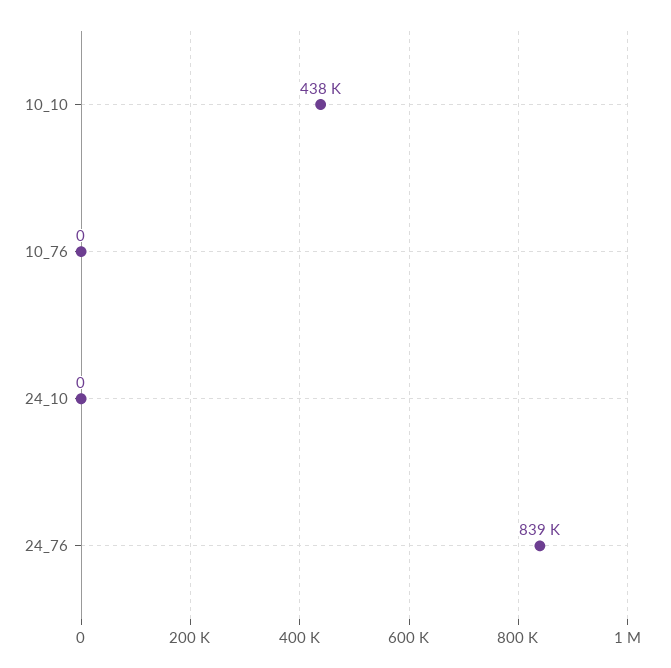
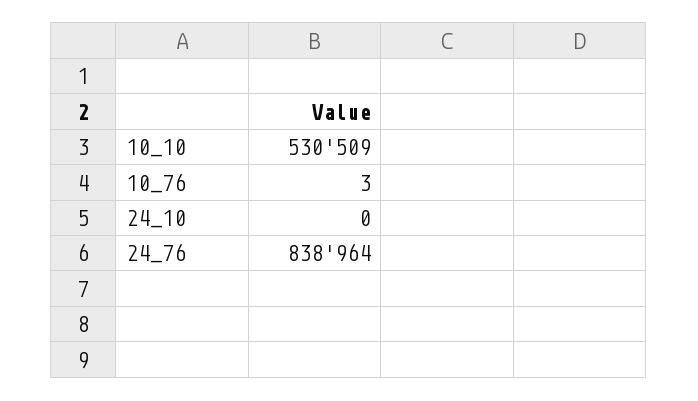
10_10: 438000 -> 530509
10_76: 0 -> 3

